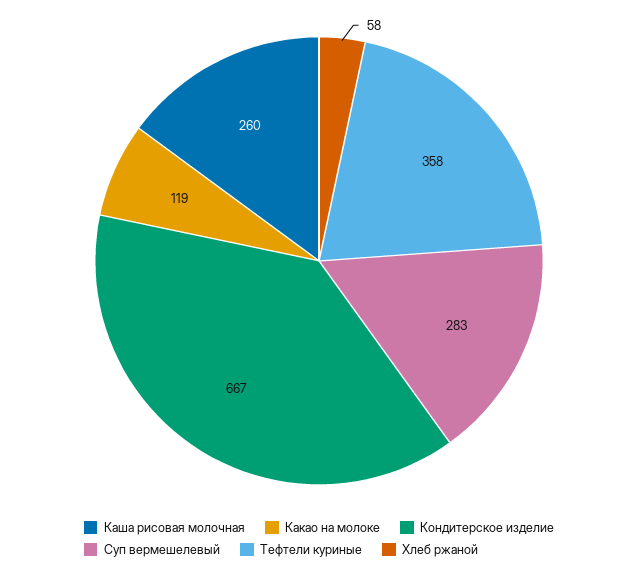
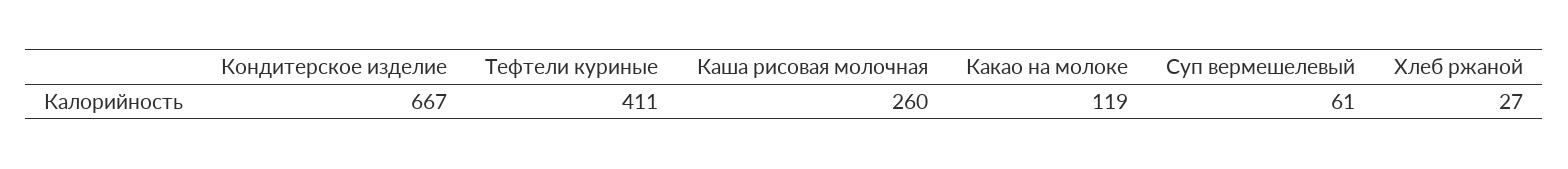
Суп вермешелевый: 283 -> 61
Тефтели куриные: 358 -> 411
Хлеб ржаной: 58 -> 27

